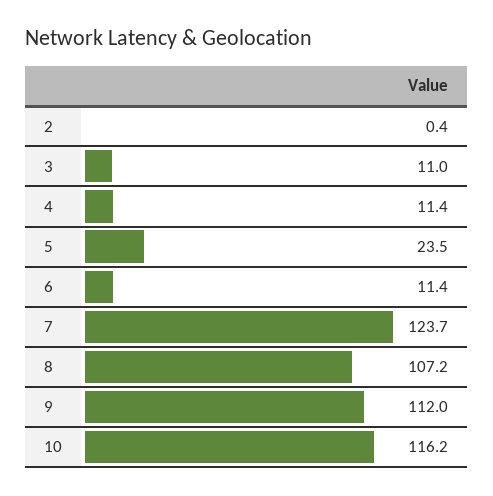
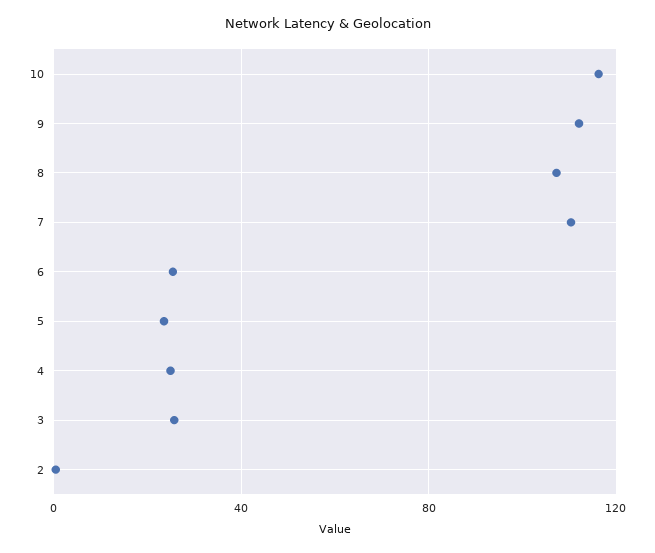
3: 11 -> 25
4: 11.4 -> 25
6: 11.4 -> 25
7: 123.7 -> 110

